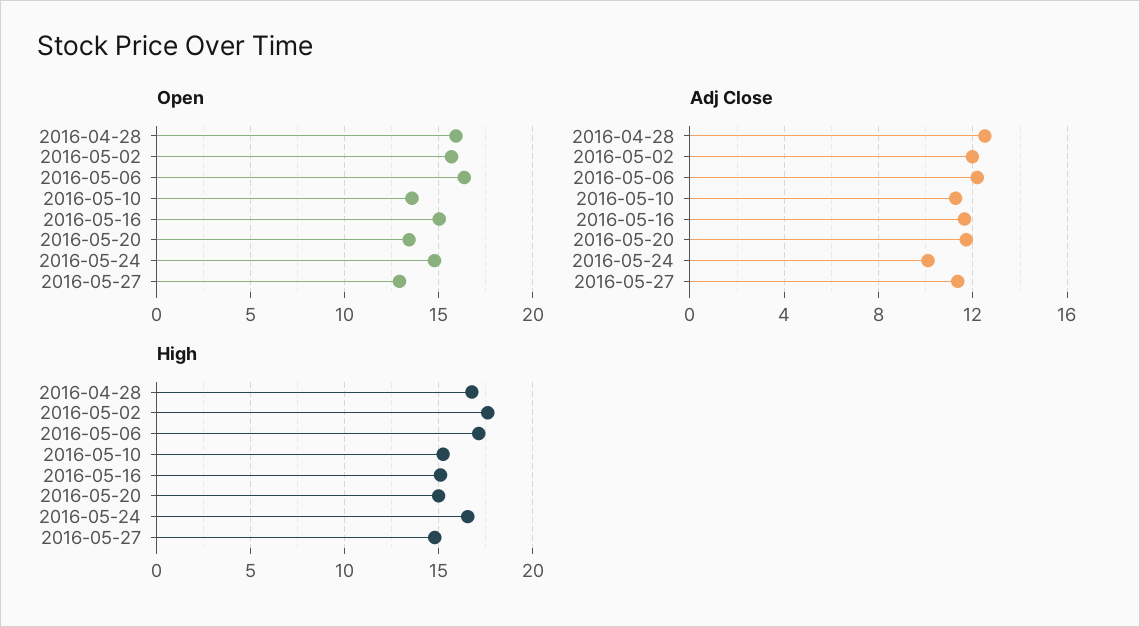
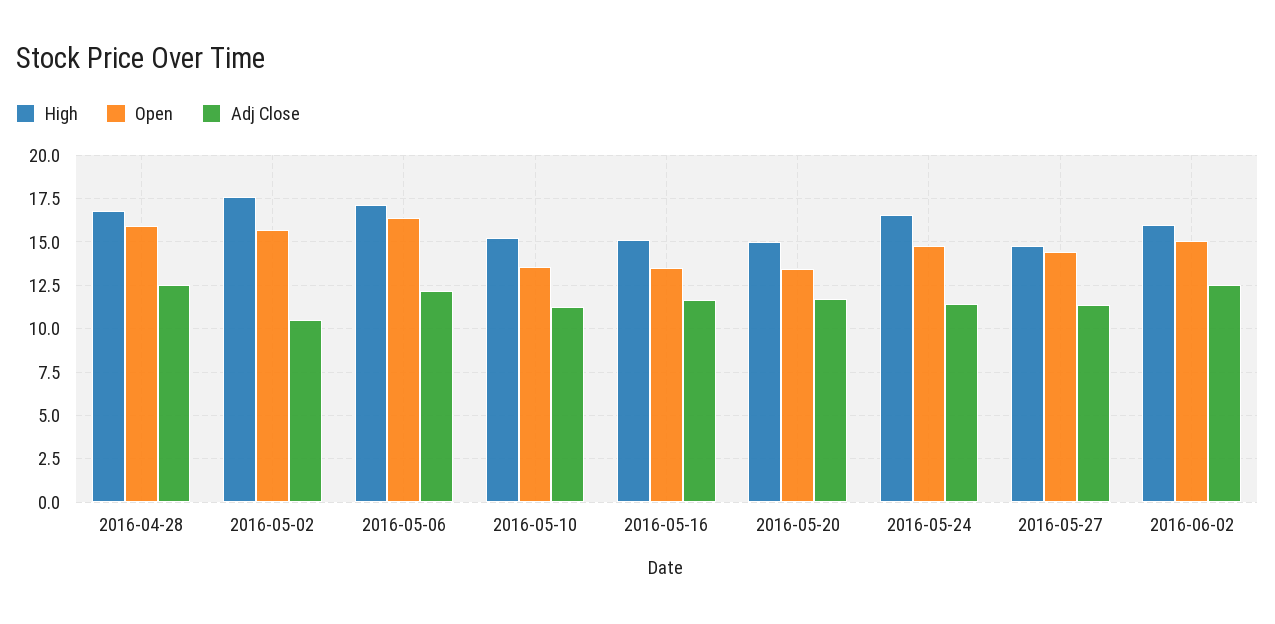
Open, 2016-05-16: 15 -> 13.5
Open, 2016-05-27: 13 -> 14.5
Adj Close, 2016-05-02: 12 -> 10.5
Adj Close, 2016-05-24: 10 -> 11.5
High, 2016-06-02: none -> 16
Open, 2016-06-02: none -> 15
Adj Close, 2016-06-02: none -> 12.5

